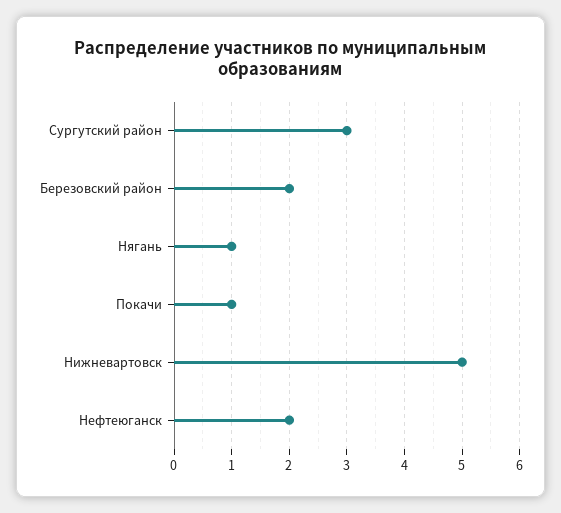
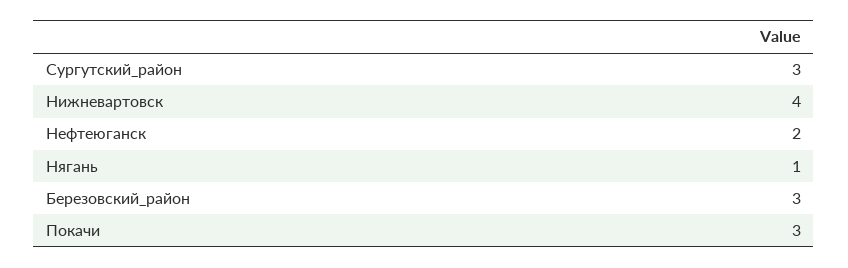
Березовский район: 2 -> 3
Покачи: 1 -> 3
Нижневартовск: 5 -> 4

